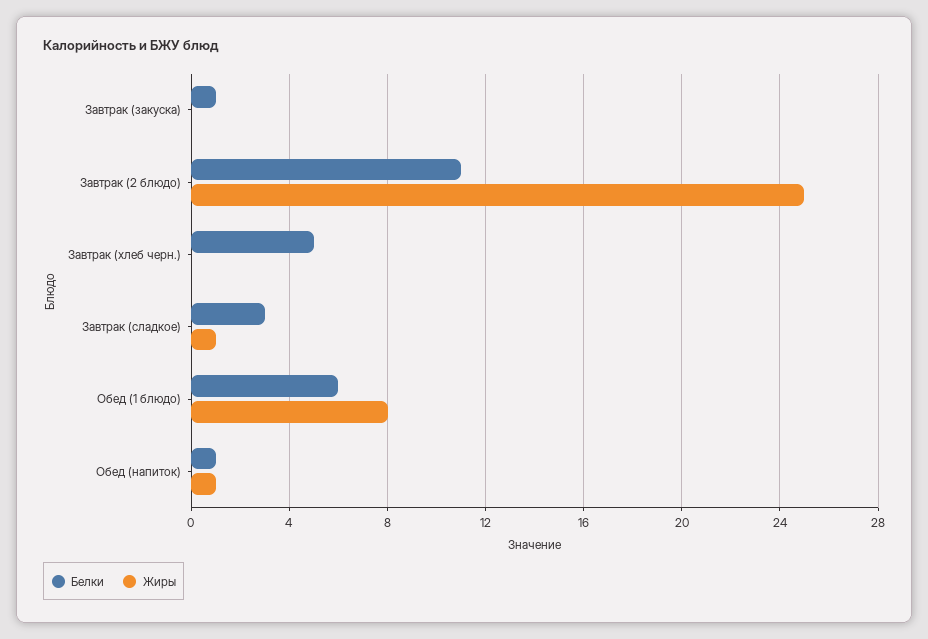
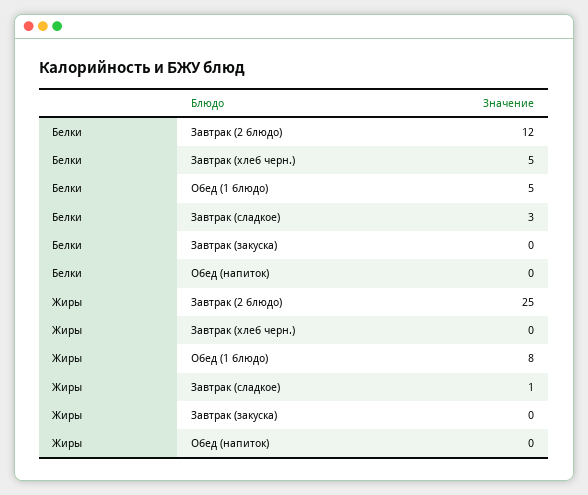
Белки, Завтрак (закуска): 1 -> 0
Белки, Завтрак (2 блюдо): 11 -> 12
Белки, Обед (1 блюдо): 6 -> 5
Белки, Обед (напиток): 1 -> 0
Жиры, Обед (напиток): 1 -> 0

